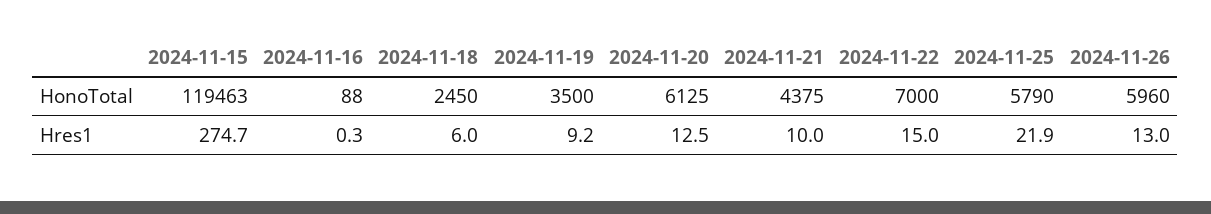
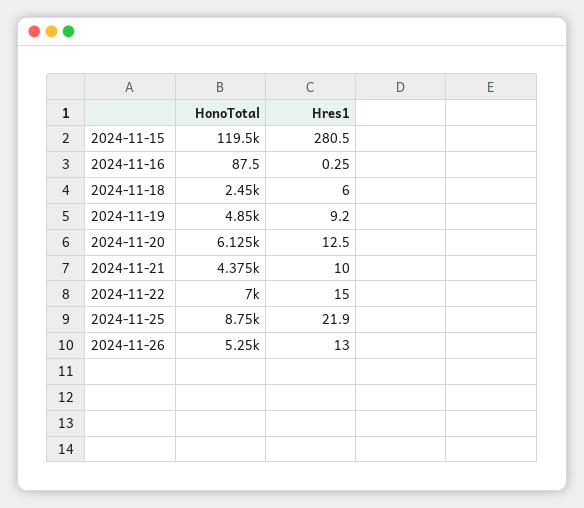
2024-11-19, HonoTotal: 3500 -> 4850
2024-11-25, HonoTotal: 5790 -> 8750
2024-11-26, HonoTotal: 5960 -> 5250
2024-11-15, Hres1: 274.7 -> 280.5

